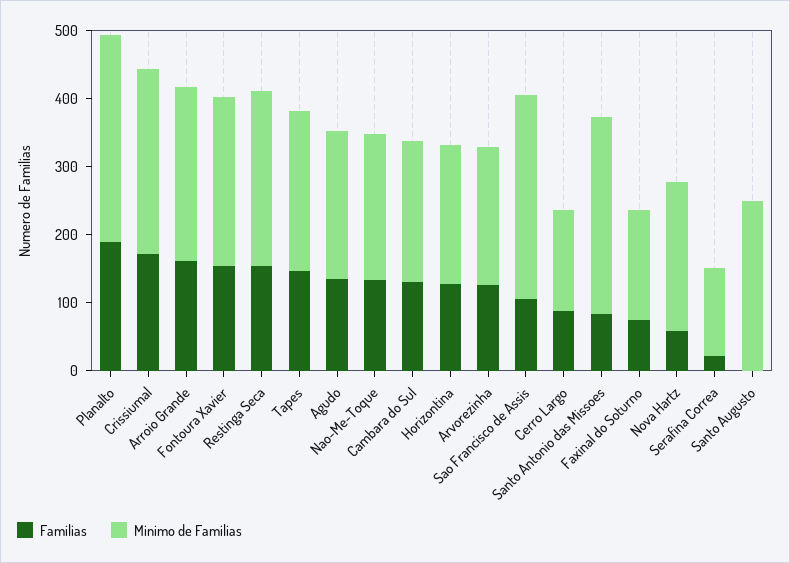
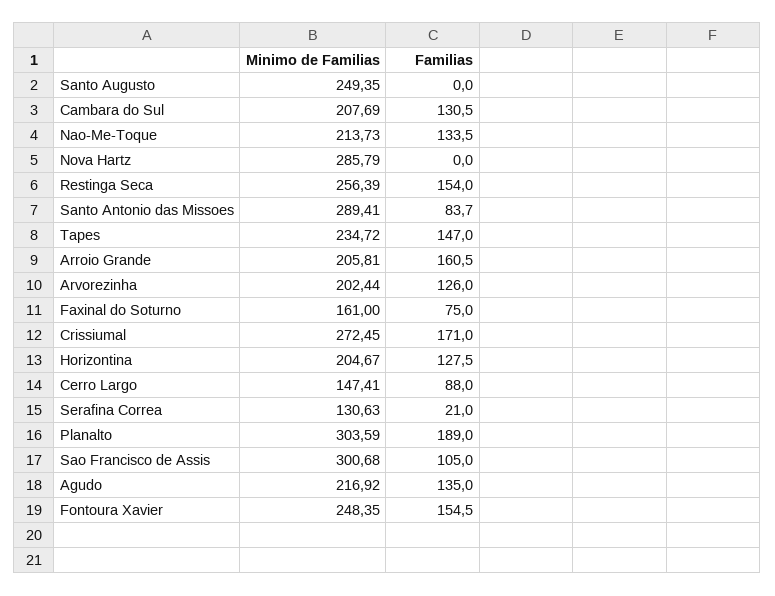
Minimo de Familias, Arroio Grande: 260 -> 205.81
Familias, Nova Hartz: 60 -> 0
Minimo de Familias, Nova Hartz: 220 -> 285.79

